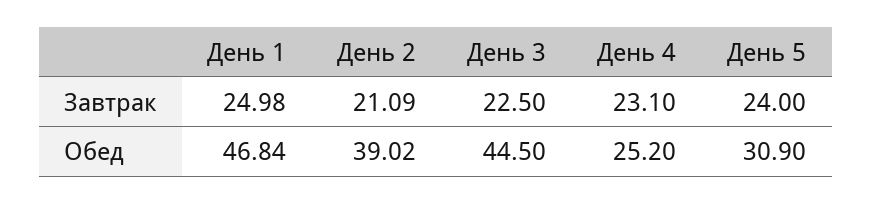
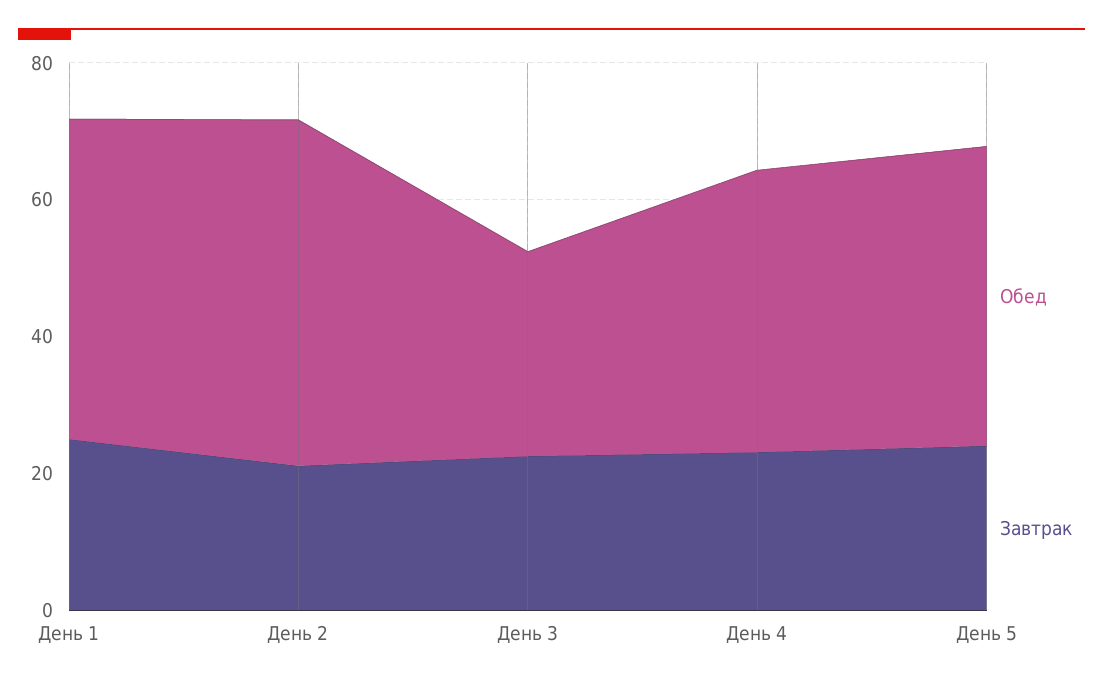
Обед, День 2: 39.02 -> 50
Обед, День 3: 44.5 -> 30
Обед, День 4: 25.2 -> 40
Обед, День 5: 30.9 -> 45

